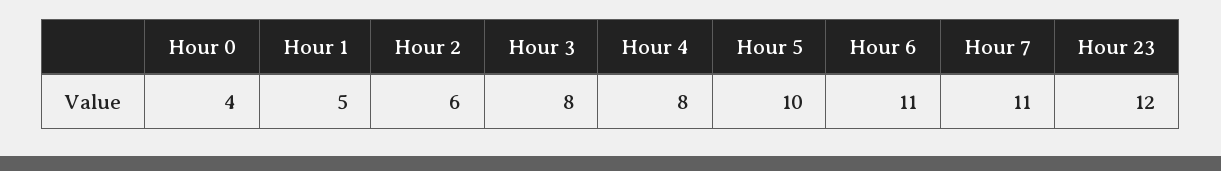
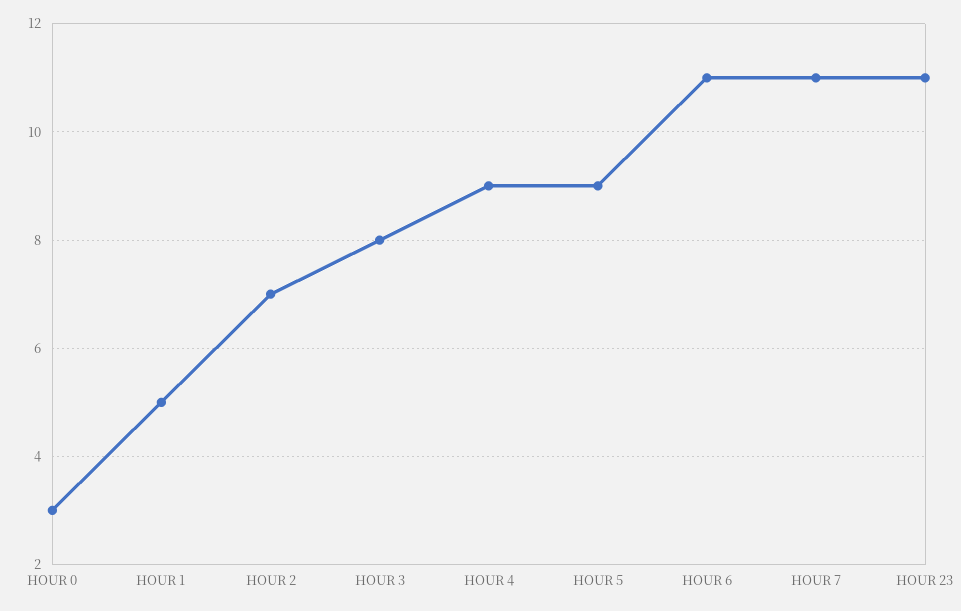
Hour 0: 4 -> 3
Hour 2: 6 -> 7
Hour 4: 8 -> 9
Hour 5: 10 -> 9
Hour 23: 12 -> 11

